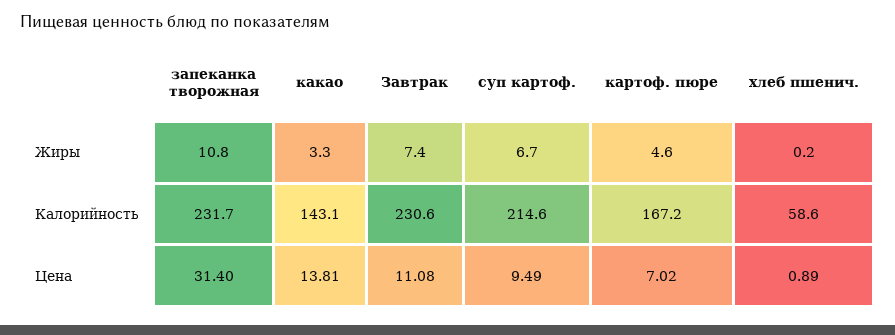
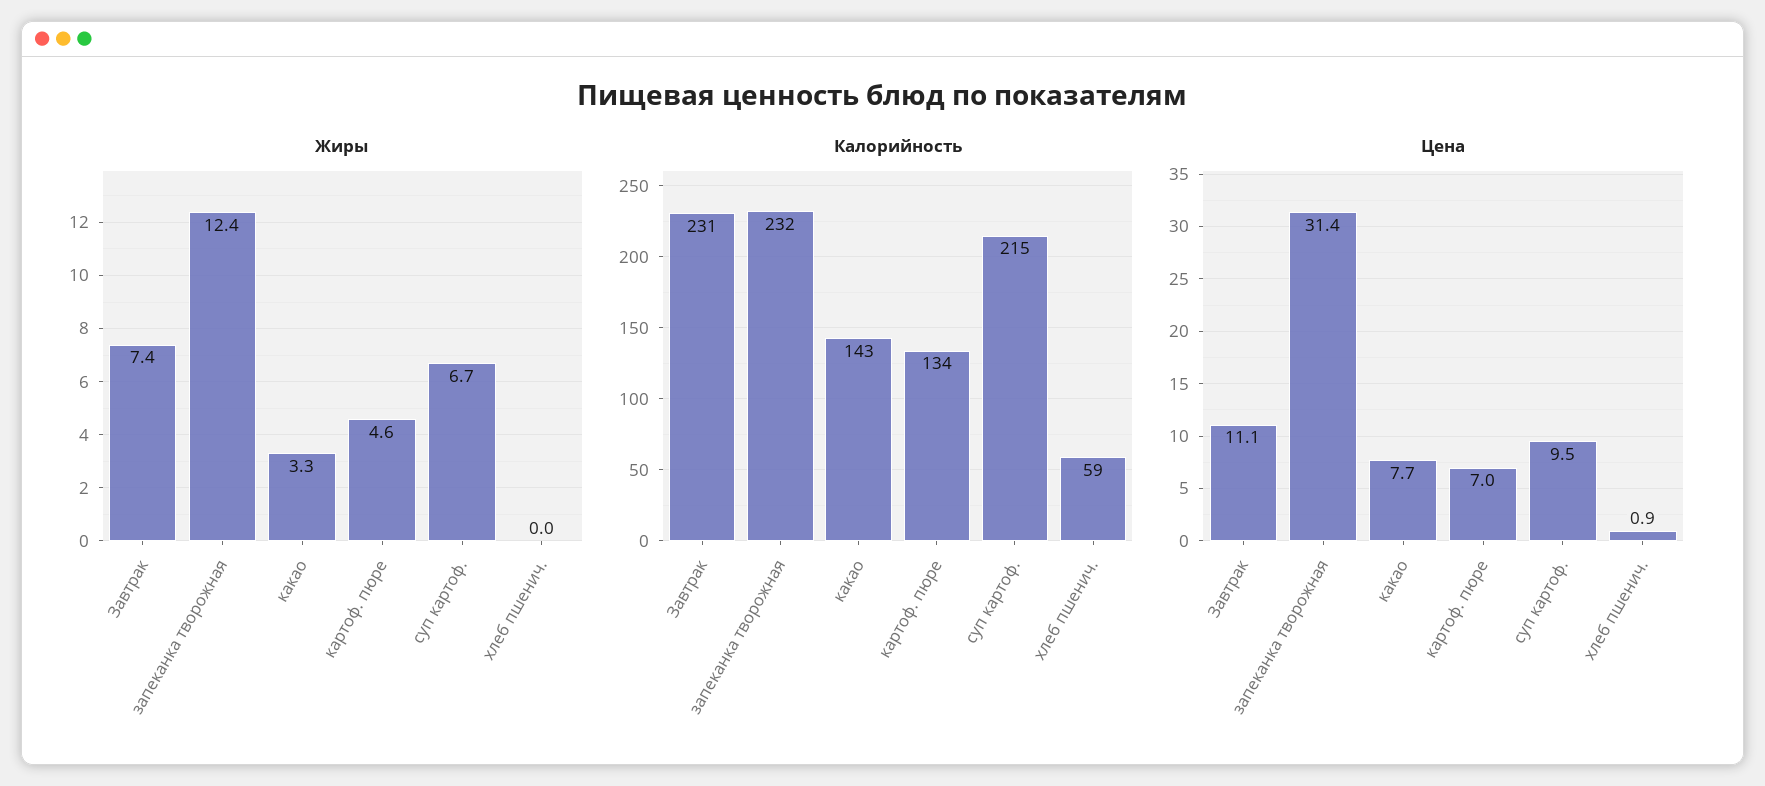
Жиры, запеканка творожная: 10.8 -> 12.4
Жиры, хлеб пшенич.: 0.2 -> 0
Калорийность, картоф. пюре: 167.2 -> 134
Цена, какао: 13.81 -> 7.7

